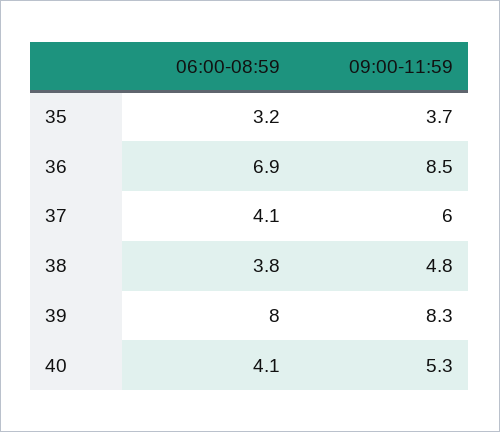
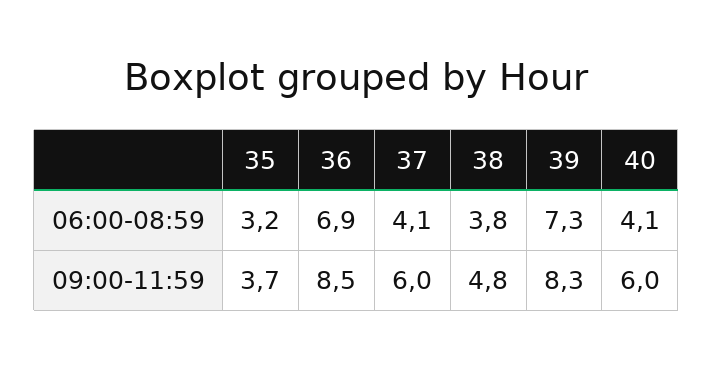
06:00-08:59, 39: 8 -> 7.3
09:00-11:59, 40: 5.3 -> 6

